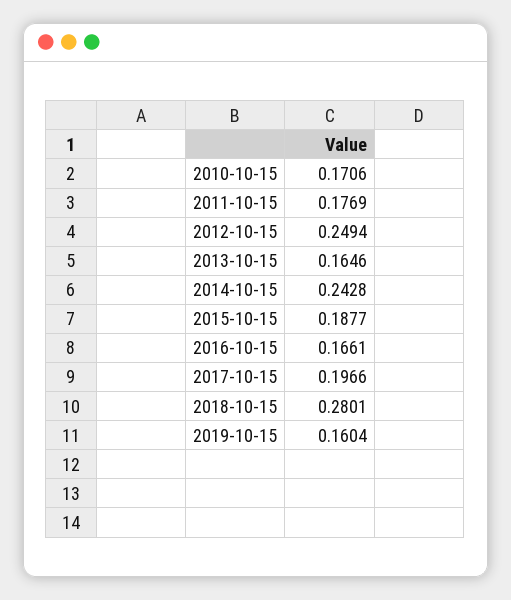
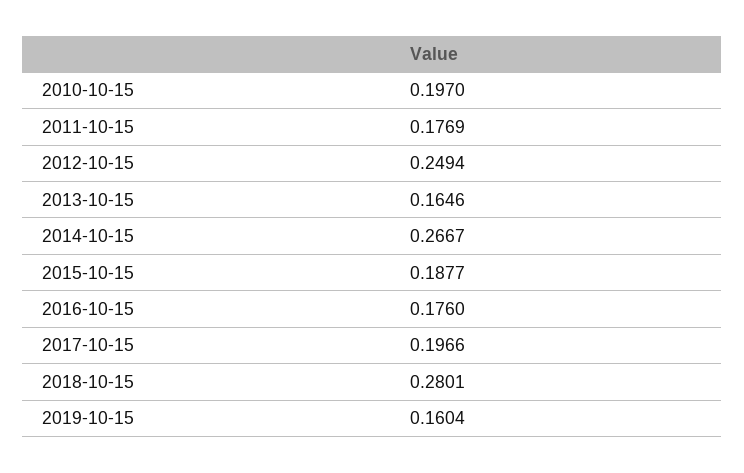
2010-10-15: 0.1706 -> 0.197
2014-10-15: 0.2428 -> 0.2667
2016-10-15: 0.1661 -> 0.176

